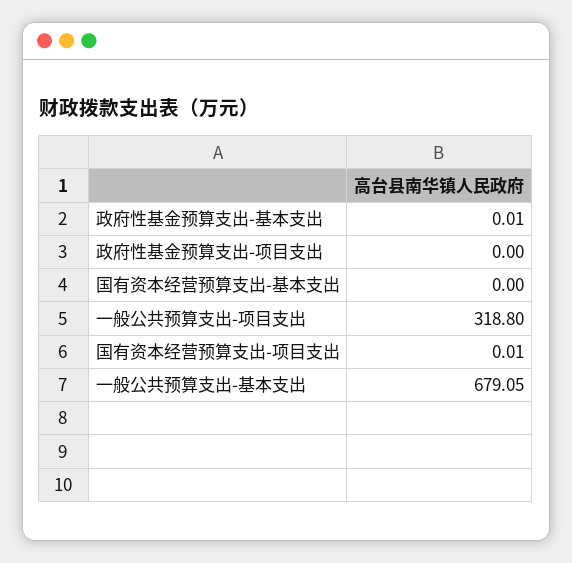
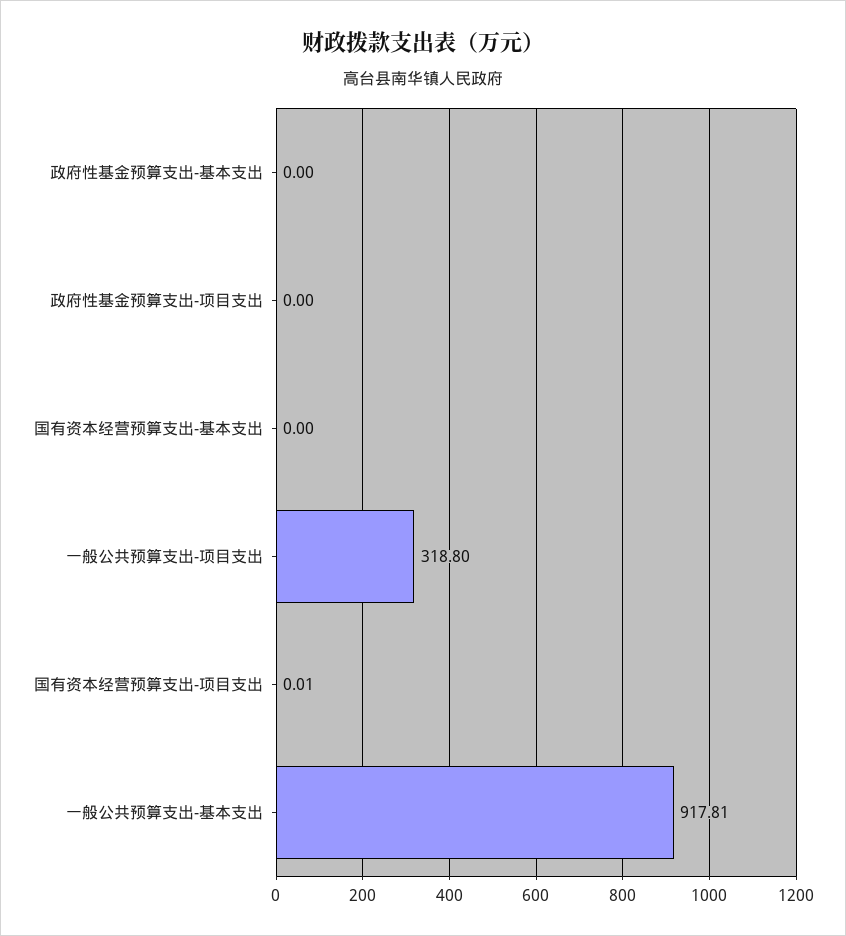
政府性基金预算支出-基本支出: 0.01 -> 0
一般公共预算支出-基本支出: 679.05 -> 917.81

